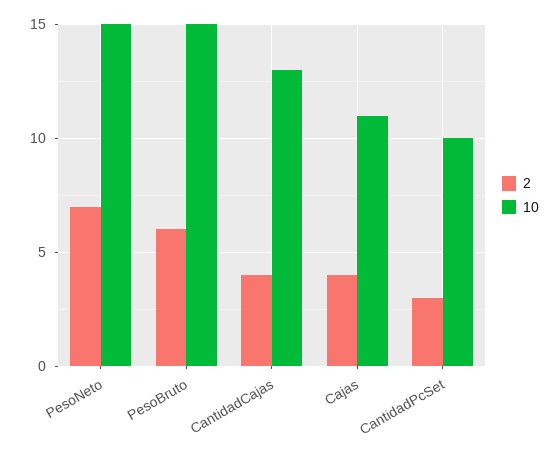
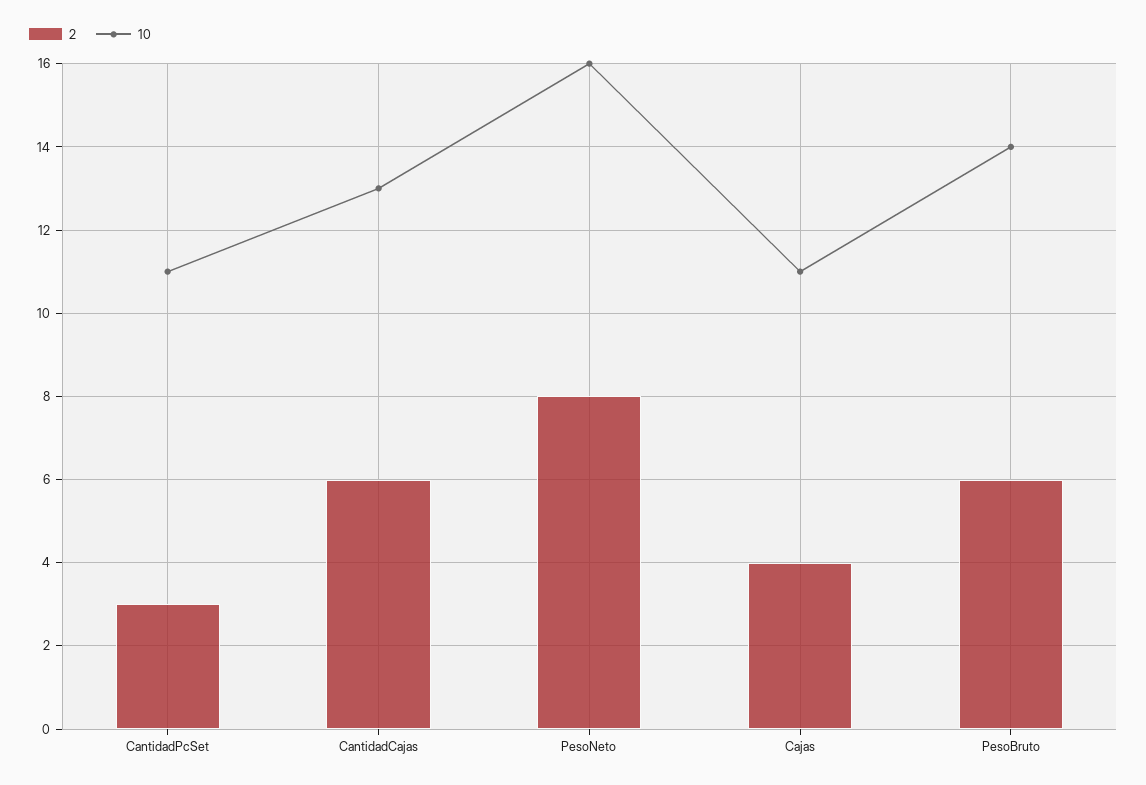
2, PesoNeto: 7 -> 8
10, PesoNeto: 15 -> 16
10, PesoBruto: 15 -> 14
2, CantidadCajas: 4 -> 6
10, CantidadPcSet: 10 -> 11

